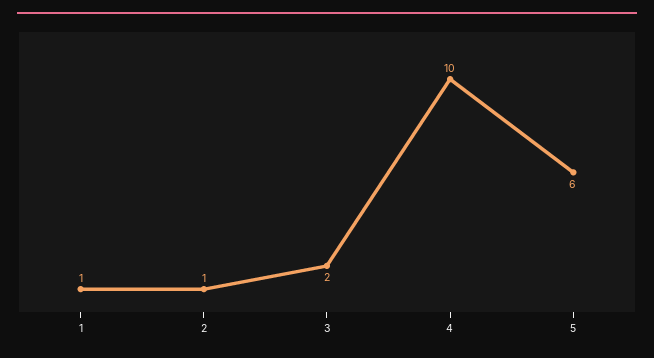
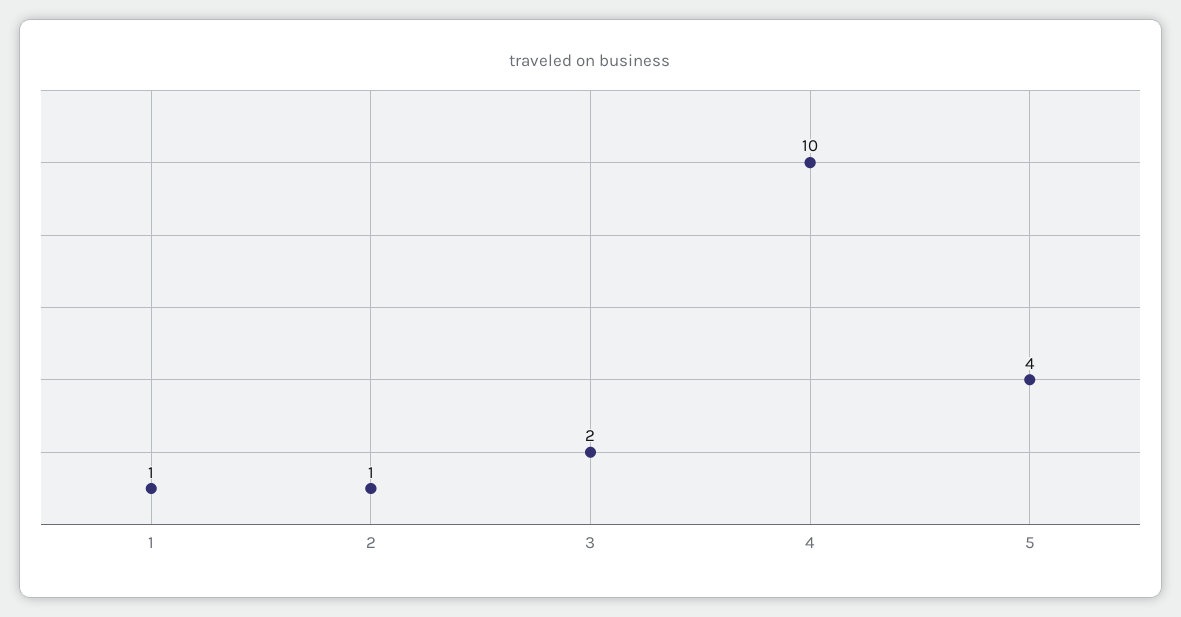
5: 6 -> 4

